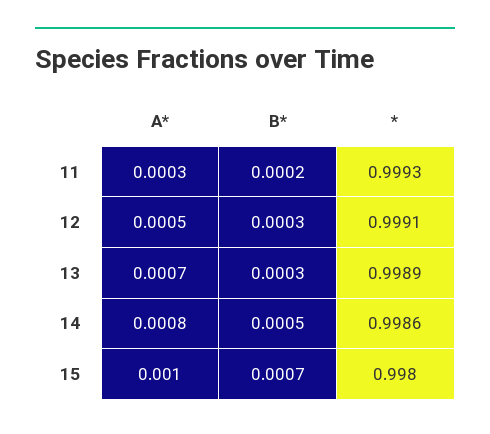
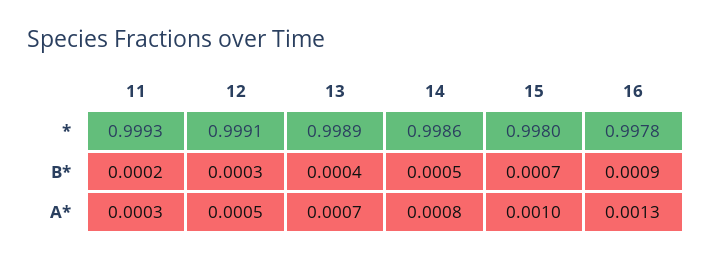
B*, 13: 0.0003 -> 0.0004
*, 16: none -> 0.9978
B*, 16: none -> 0.0009
A*, 16: none -> 0.0013

